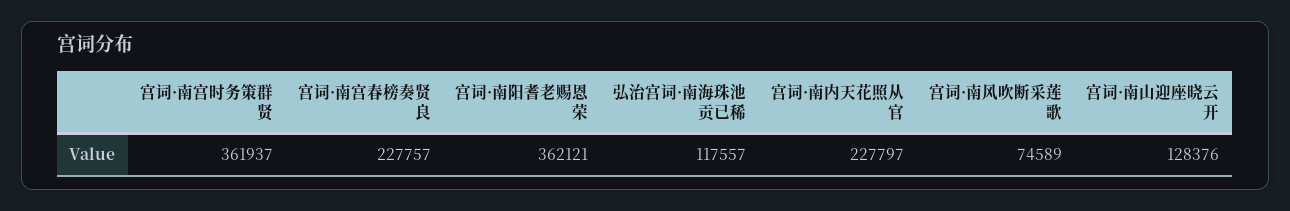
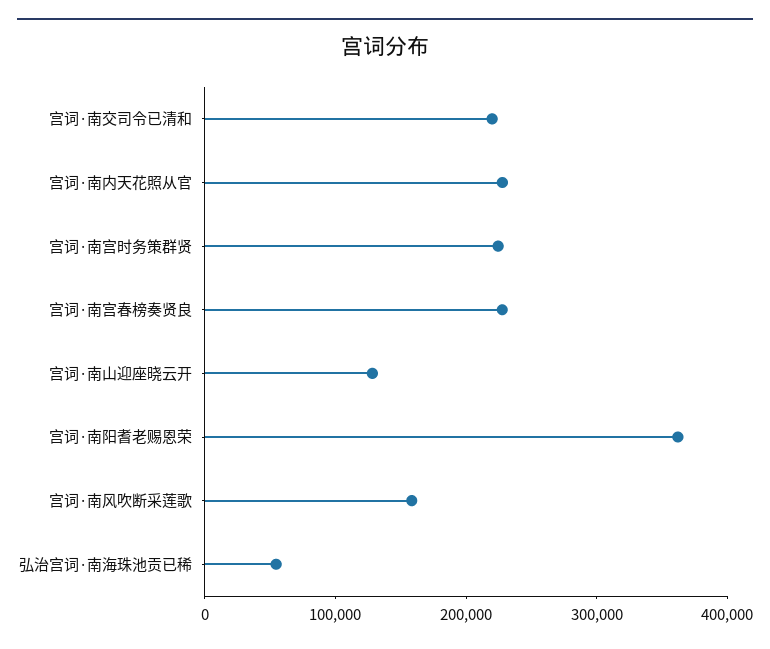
宫词·南宫时务策群贤: 361937 -> 220000
弘治宫词·南海珠池贡已稀: 117557 -> 60000
宫词·南风吹断采莲歌: 74589 -> 160000
宫词·南交司令已清和: none -> 220000

